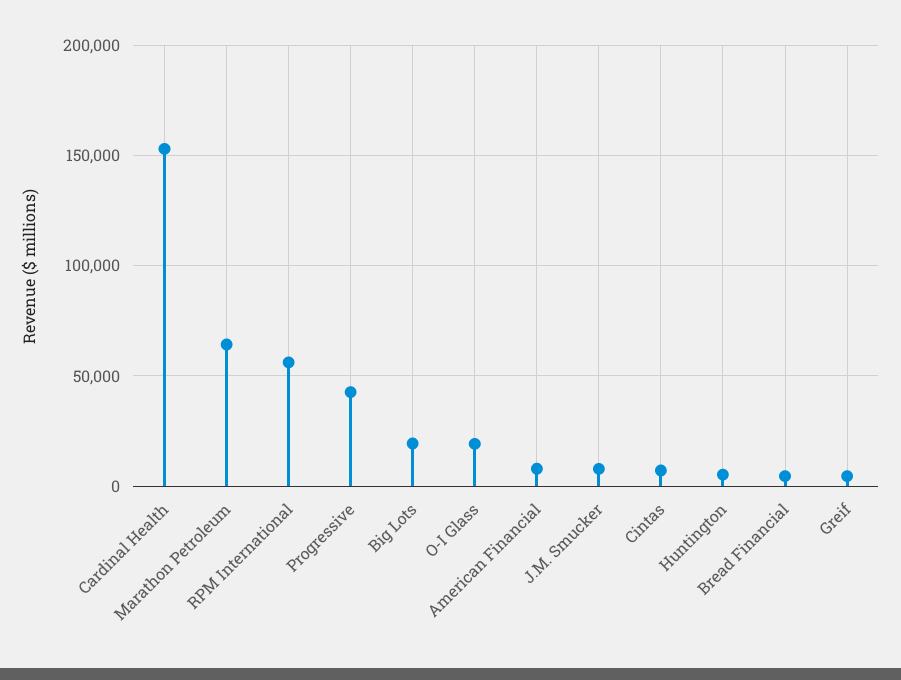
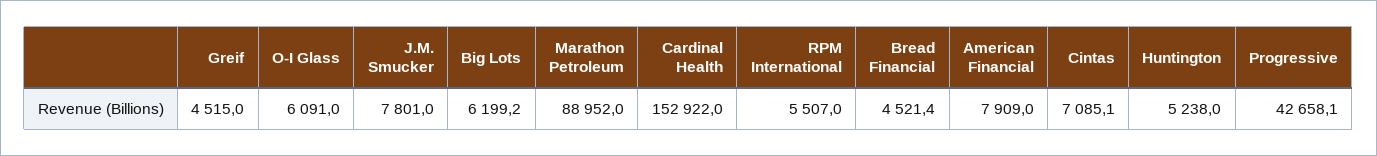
Marathon Petroleum: 65000 -> 88952
RPM International: 55000 -> 5507
Big Lots: 20000 -> 6199.2
O-I Glass: 20000 -> 6091

